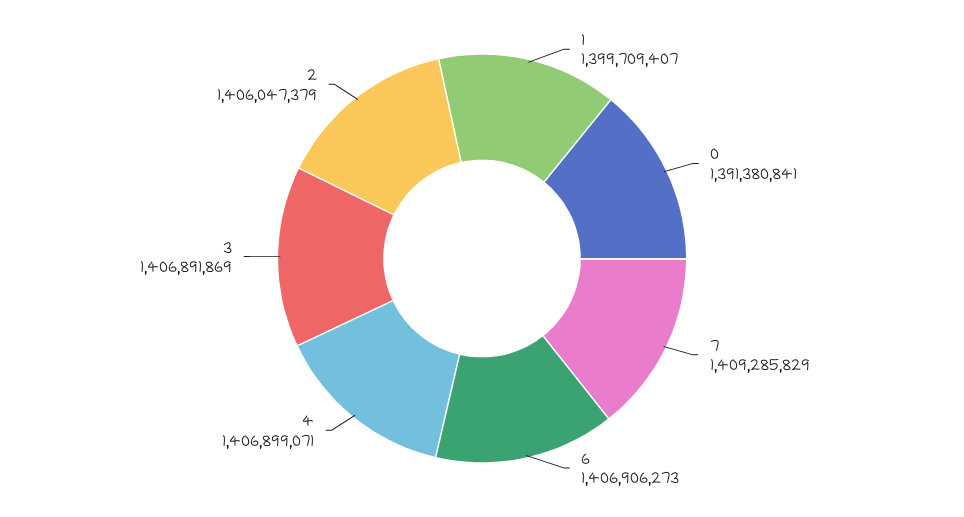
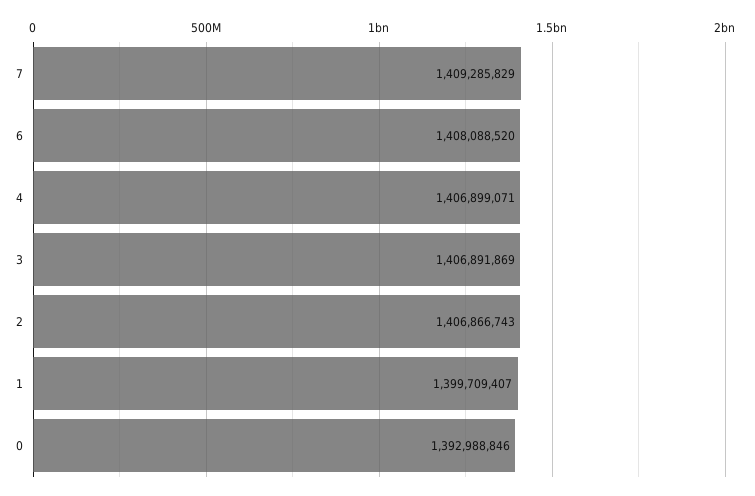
0: 1391380841 -> 1392988846
6: 1406906273 -> 1408088520
2: 1406047379 -> 1406866743

